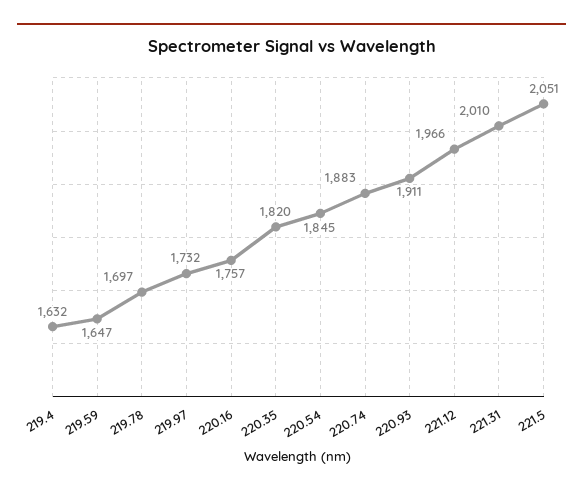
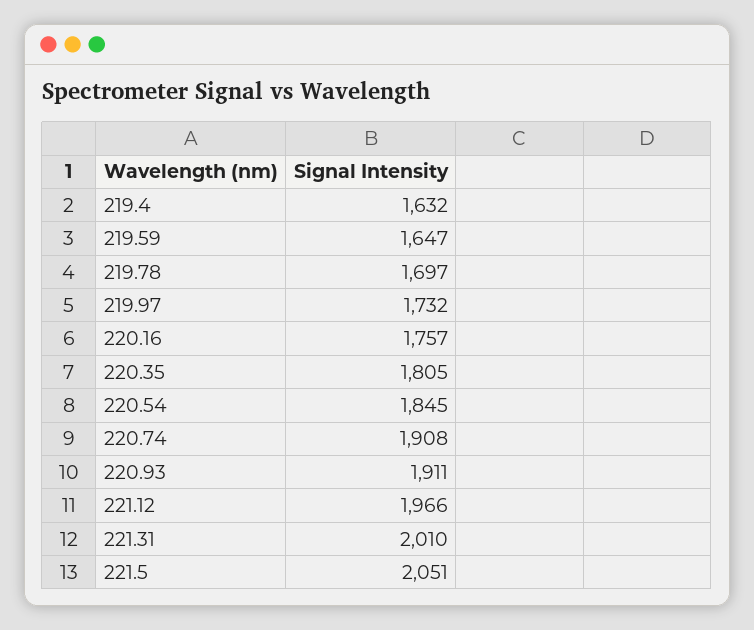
220.35: 1820 -> 1805
220.74: 1883 -> 1908

